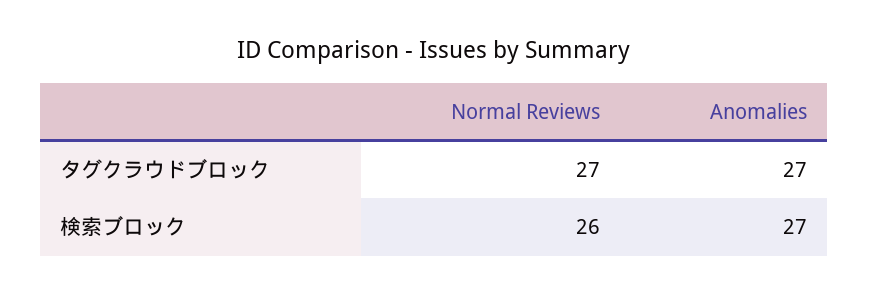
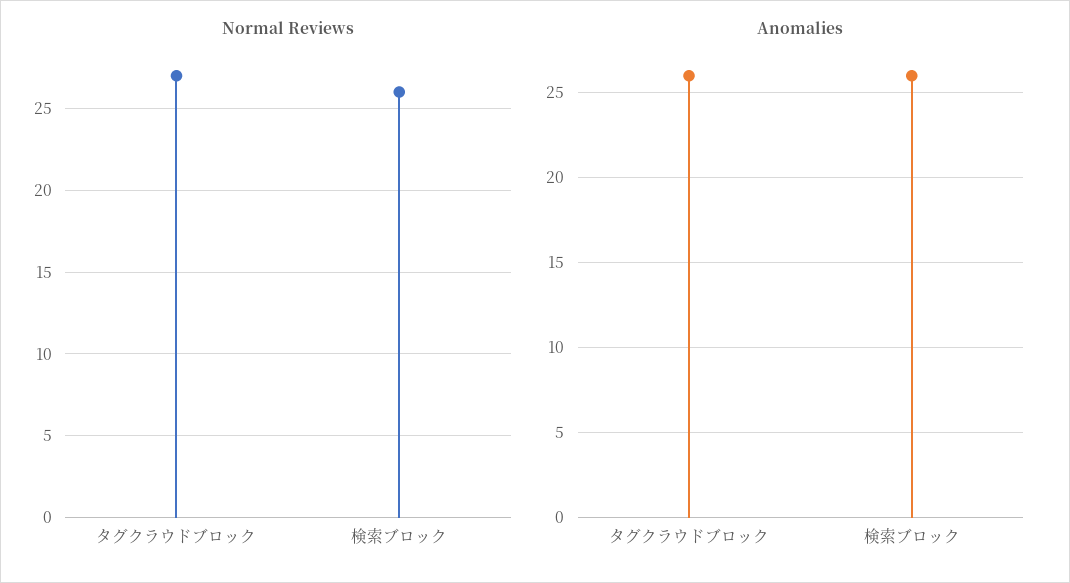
Anomalies, タグクラウドブロック: 27 -> 26
Anomalies, 検索ブロック: 27 -> 26

